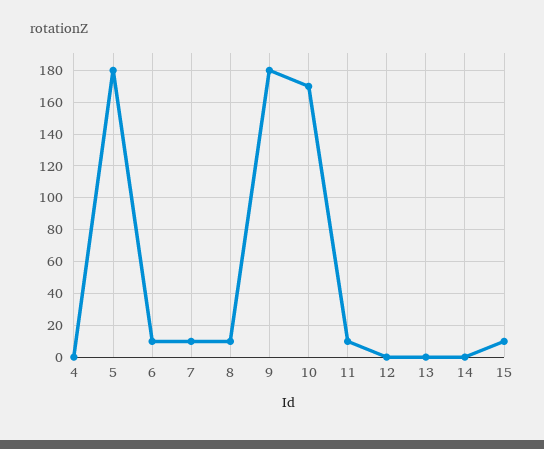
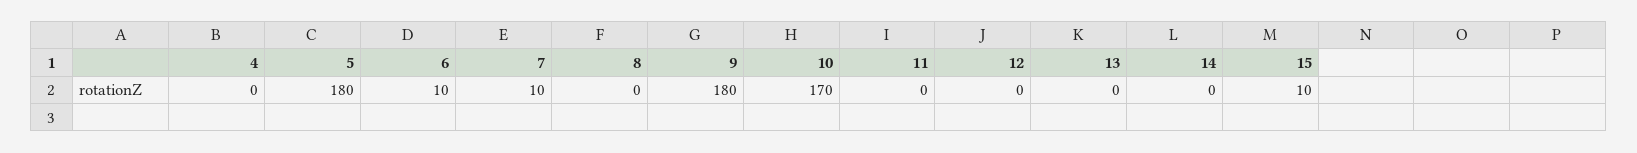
8: 10 -> 0
11: 10 -> 0

